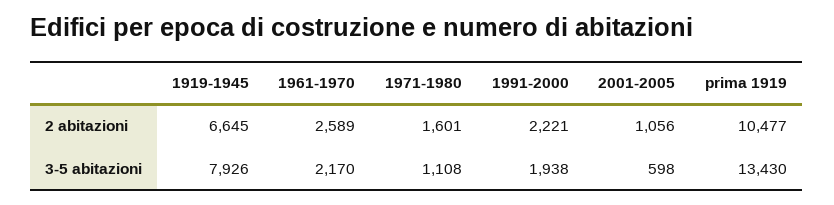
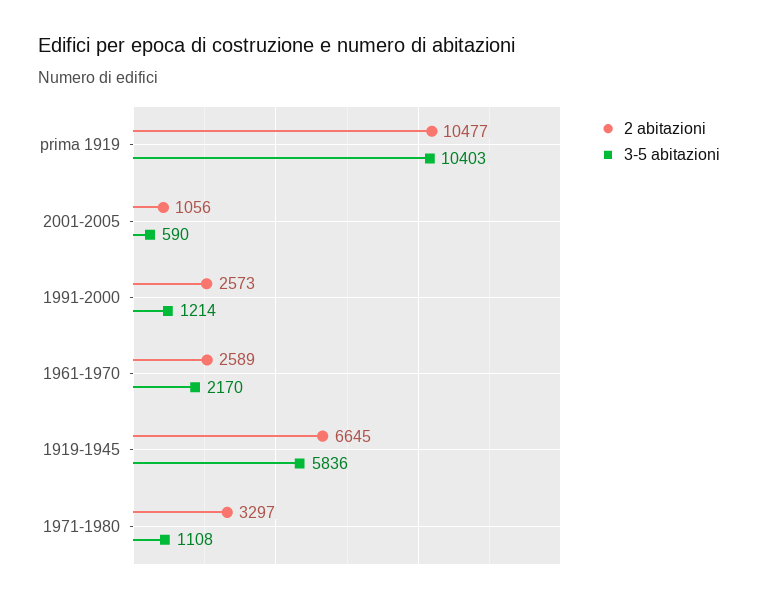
2 abitazioni, 1971-1980: 1601 -> 3297
2 abitazioni, 1991-2000: 2221 -> 2573
3-5 abitazioni, 1919-1945: 7926 -> 5836
3-5 abitazioni, 1991-2000: 1938 -> 1214
3-5 abitazioni, 2001-2005: 598 -> 590
3-5 abitazioni, prima 1919: 13430 -> 10403

